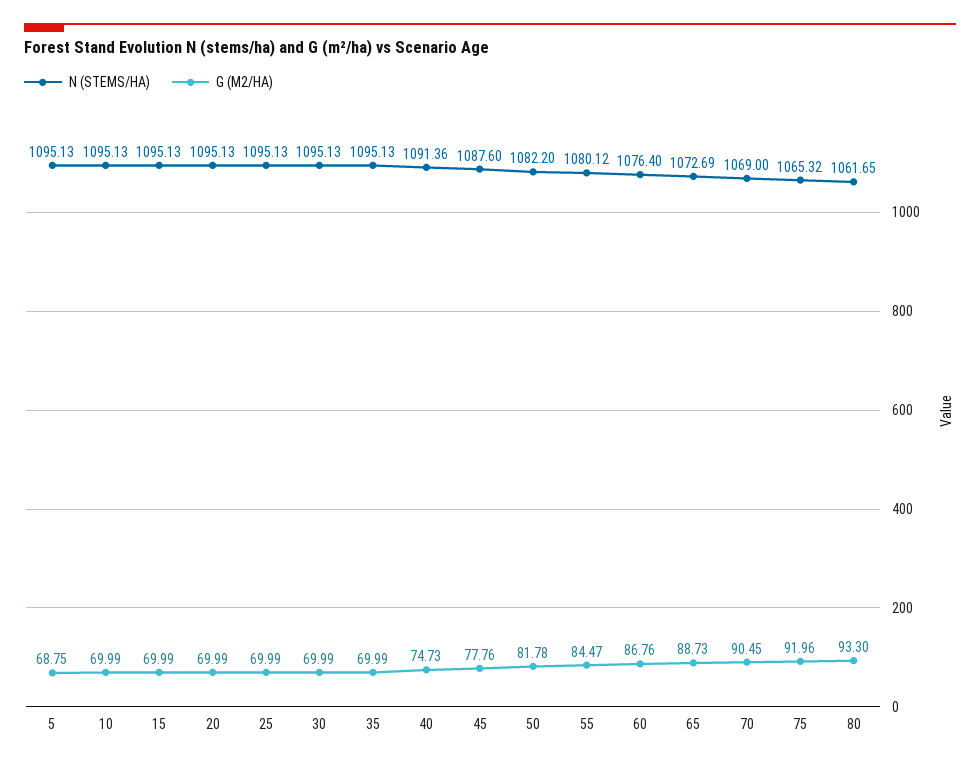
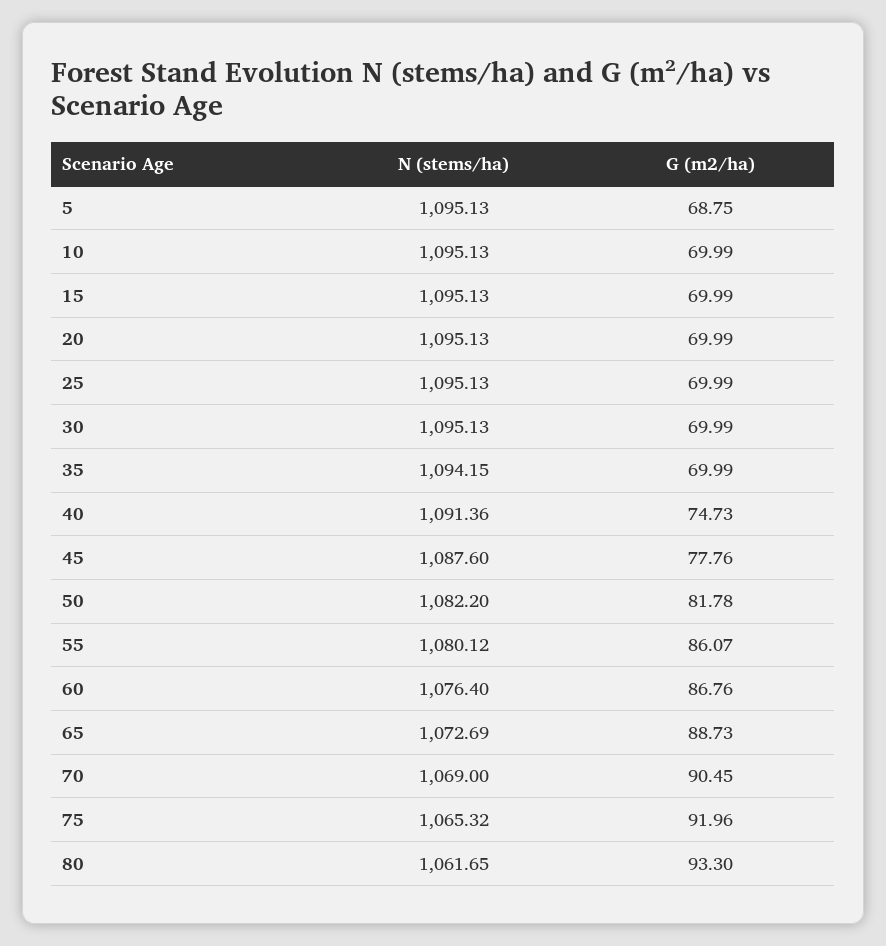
N (STEMS/HA), 35: 1095.13 -> 1094.15
G (M2/HA), 55: 84.47 -> 86.07

